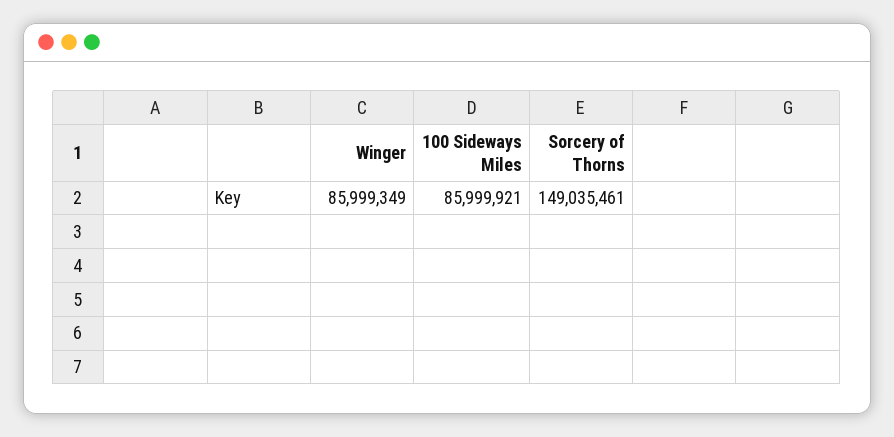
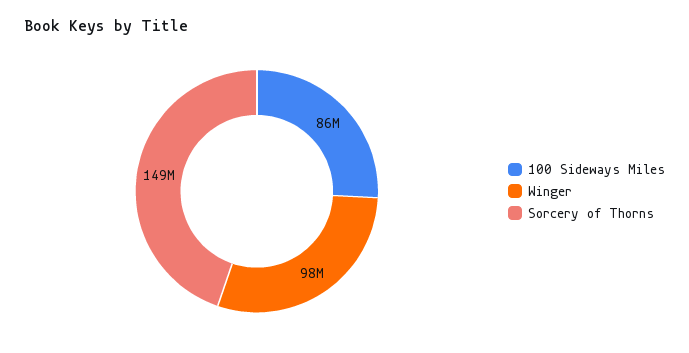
Winger: 85999349 -> 98000000

